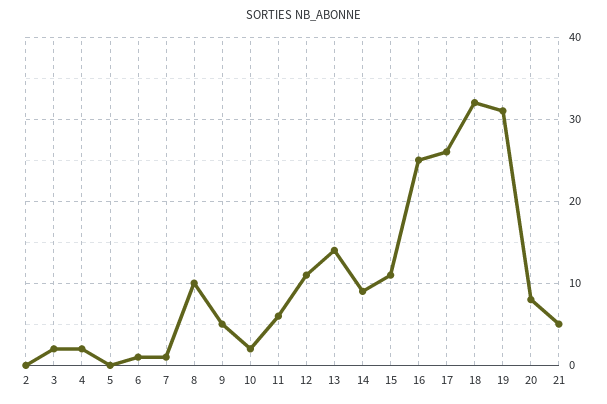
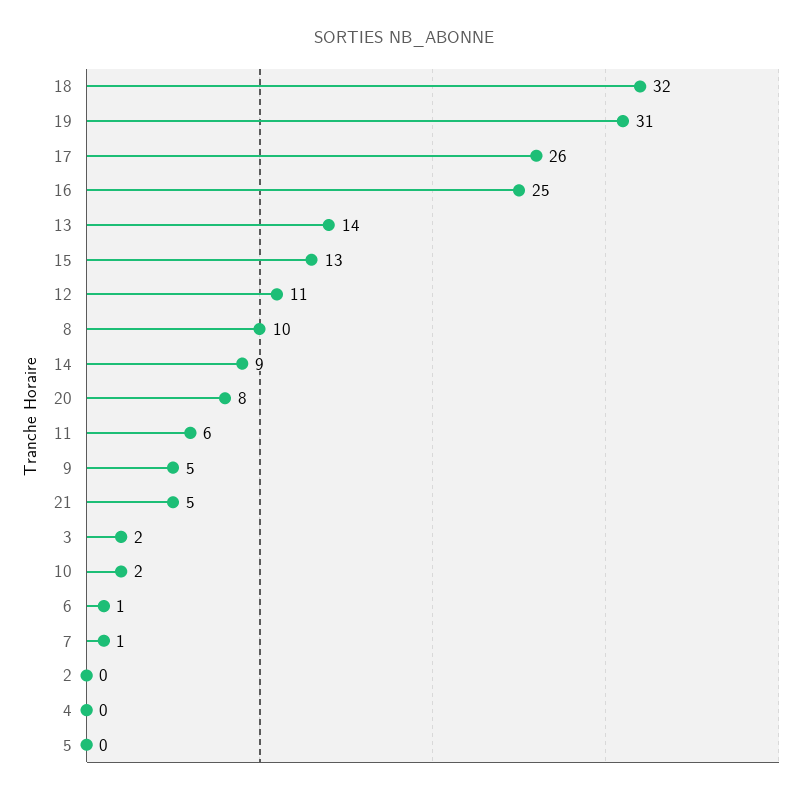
4: 2 -> 0
15: 11 -> 13

